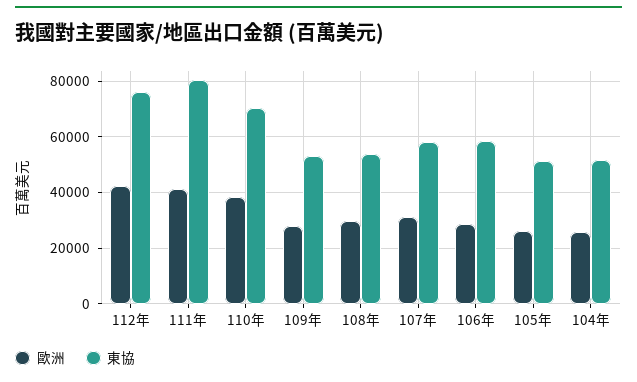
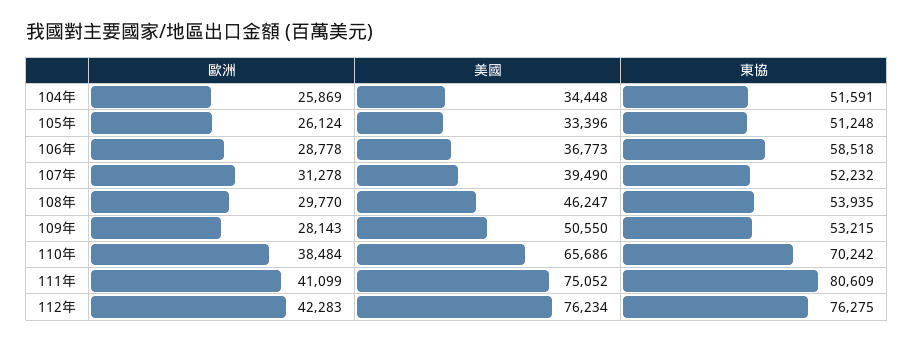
東協, 107年: 57500 -> 52232
美國, 104年: none -> 34448
美國, 105年: none -> 33396
美國, 106年: none -> 36773
美國, 107年: none -> 39490
美國, 108年: none -> 46247
美國, 109年: none -> 50550
美國, 110年: none -> 65686
美國, 111年: none -> 75052
美國, 112年: none -> 76234

